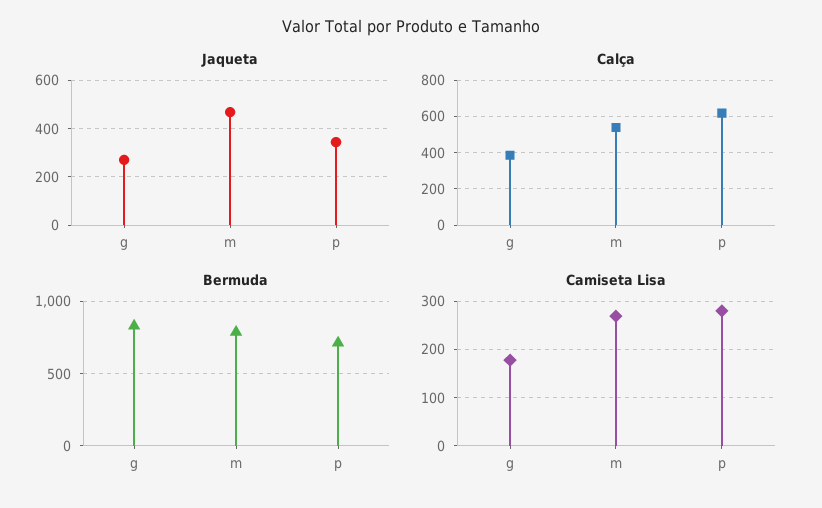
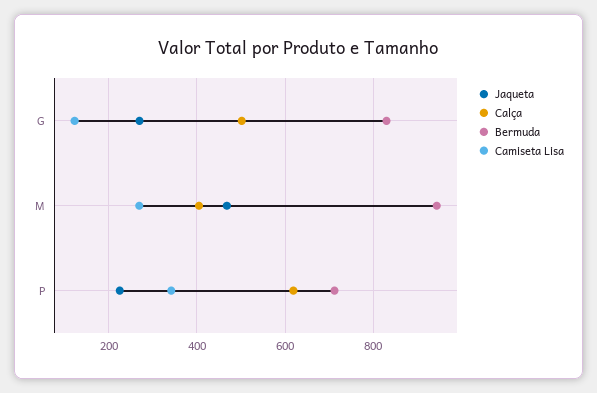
Jaqueta, p: 350 -> 220
Calça, g: 400 -> 500
Calça, m: 550 -> 400
Bermuda, m: 800 -> 940
Camiseta Lisa, g: 180 -> 120
Camiseta Lisa, p: 280 -> 340

